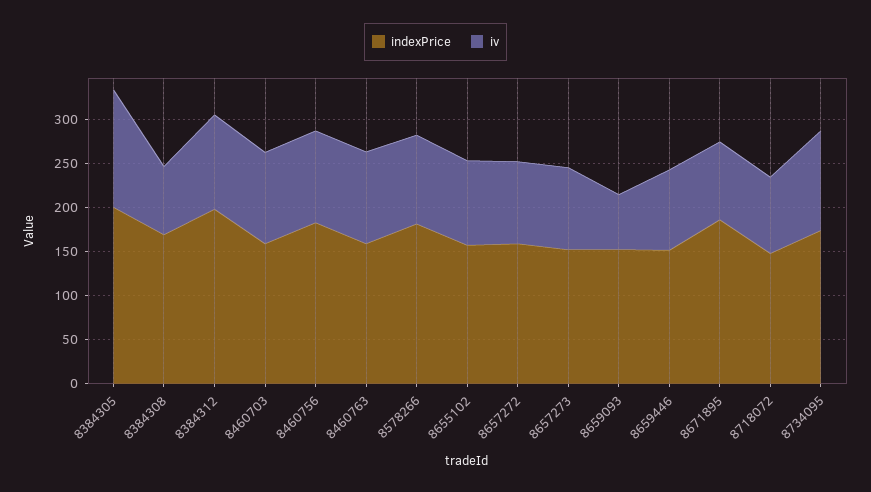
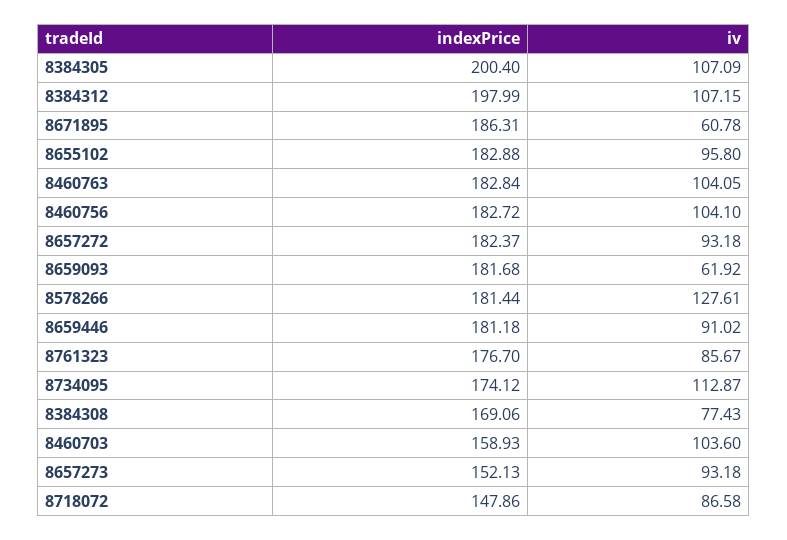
iv, 8384305: 130 -> 107.09
indexPrice, 8460763: 160 -> 182.84
iv, 8578266: 100 -> 127.61
indexPrice, 8655102: 160 -> 182.88
indexPrice, 8657272: 160 -> 182.37
indexPrice, 8659093: 150 -> 181.68
indexPrice, 8659446: 150 -> 181.18
iv, 8671895: 90 -> 60.78
indexPrice, 8761323: none -> 176.7
iv, 8761323: none -> 85.67

